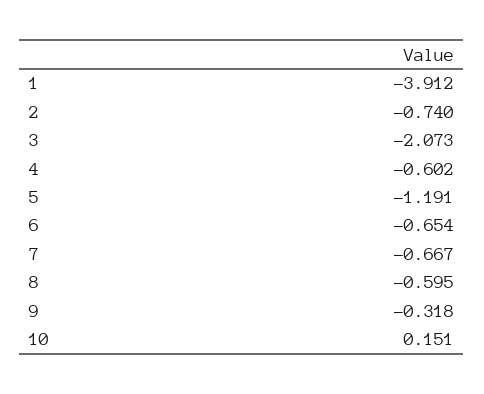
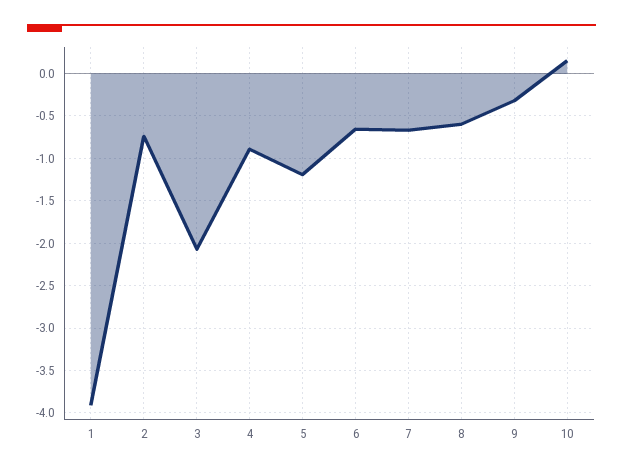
4: -0.602 -> -0.9

